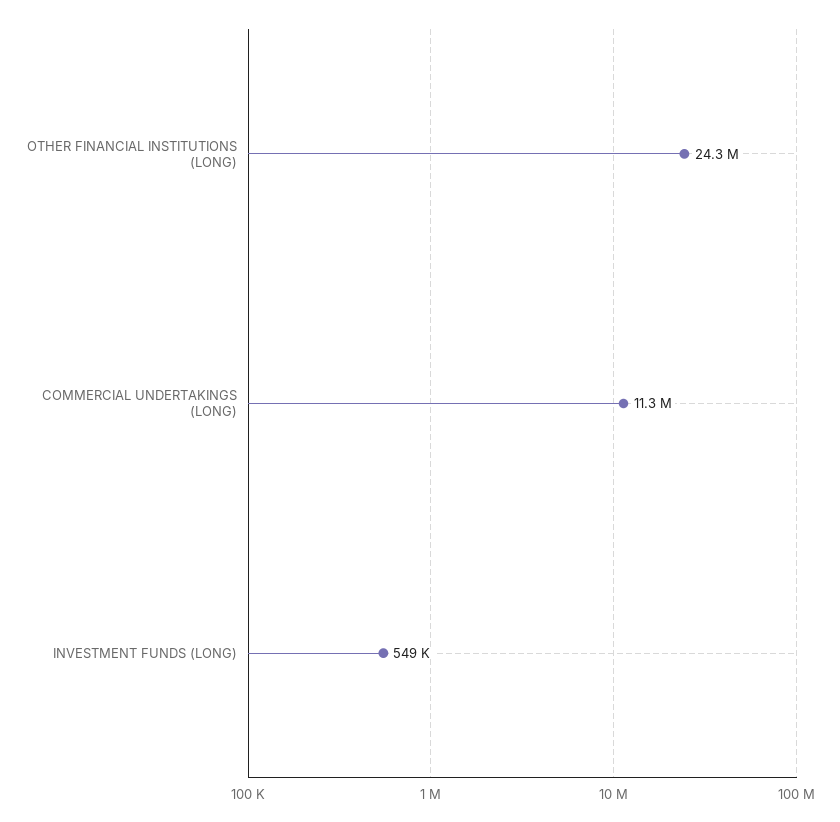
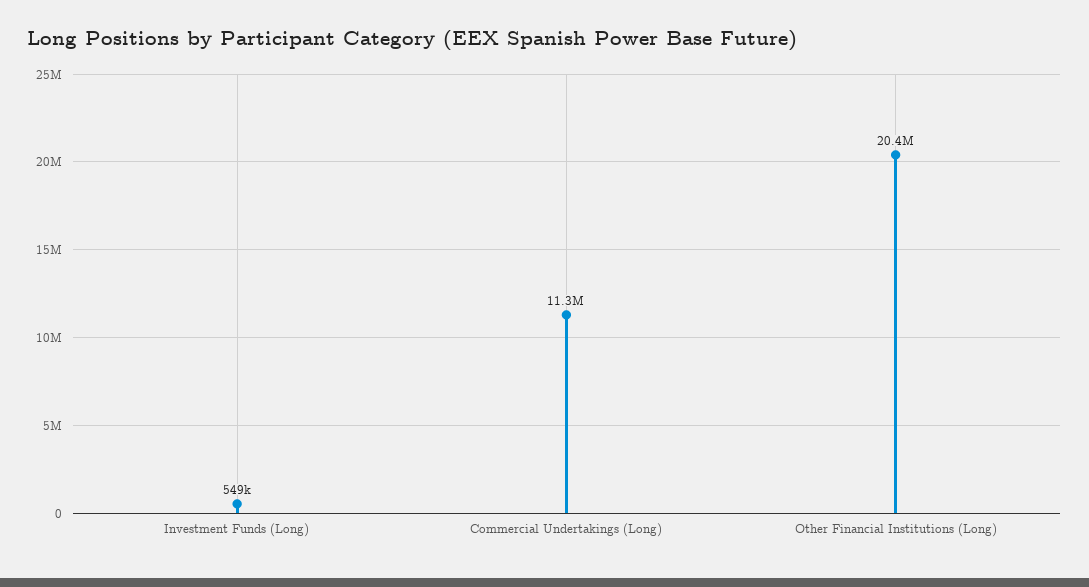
OTHER FINANCIAL INSTITUTIONS (LONG): 24300000 -> 20400000

